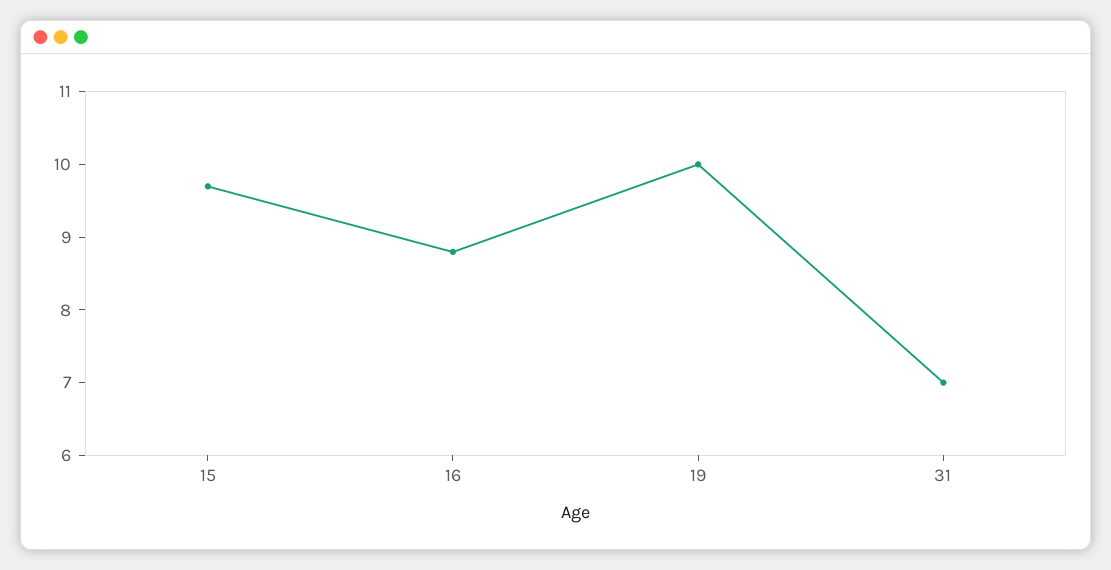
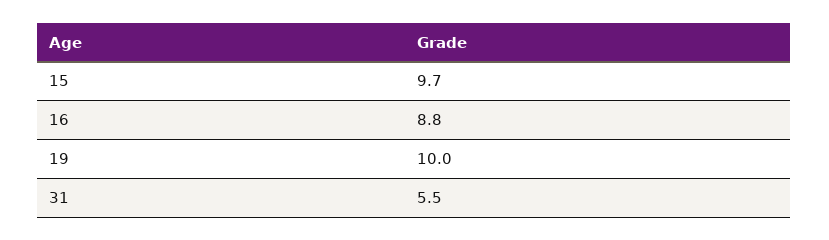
31: 7 -> 5.5

